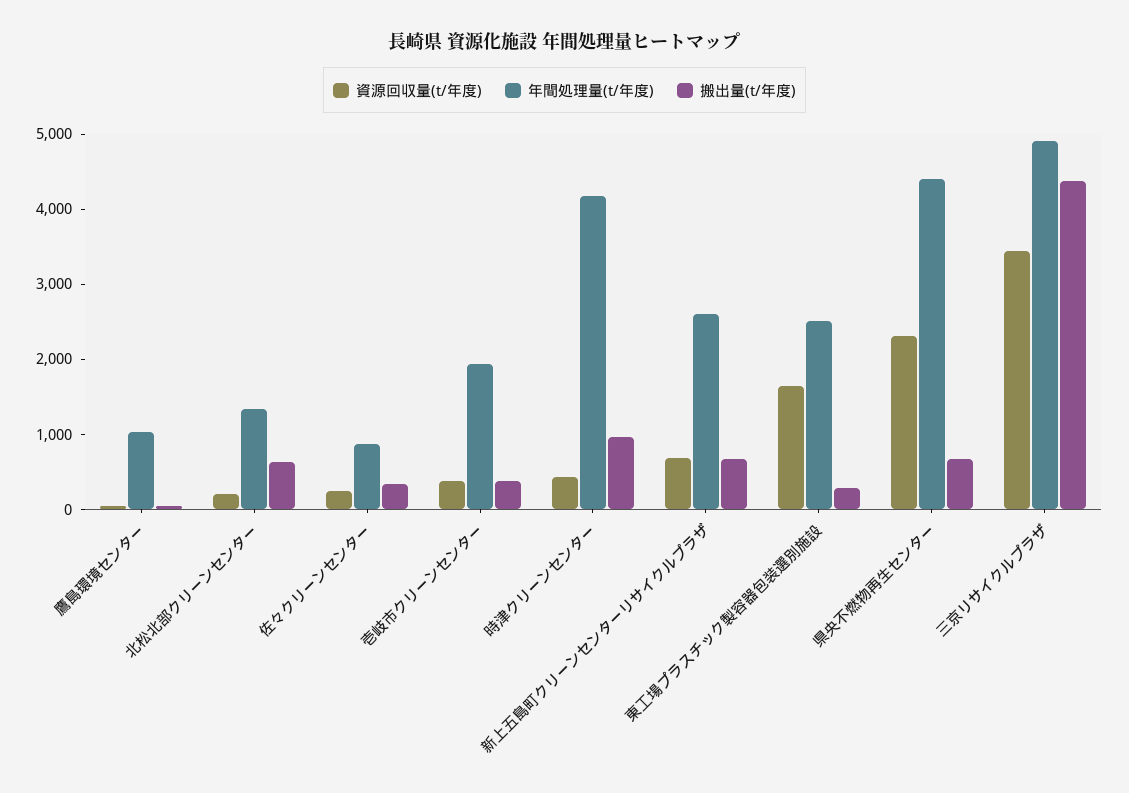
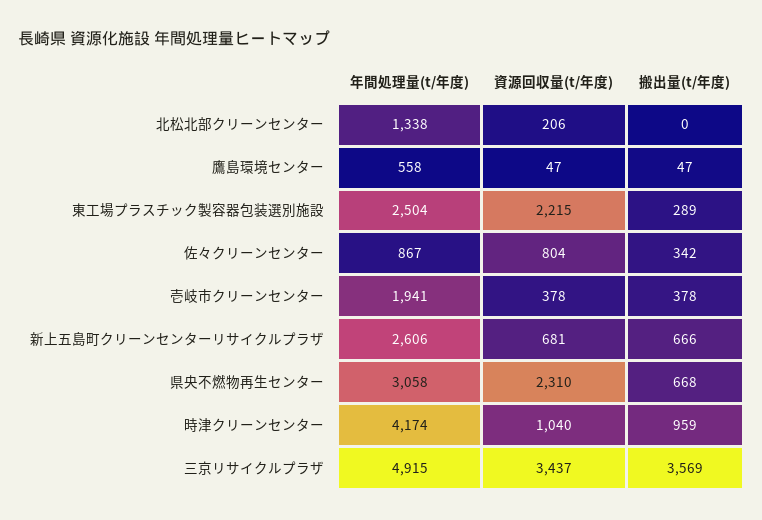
年間処理量(t/年度), 鷹島環境センター: 1000 -> 558
搬出量(t/年度), 北松北部クリーンセンター: 600 -> 0
資源回収量(t/年度), 佐々クリーンセンター: 200 -> 804
資源回収量(t/年度), 時津クリーンセンター: 400 -> 1040
資源回収量(t/年度), 東工場プラスチック製容器包装選別施設: 1600 -> 2215
年間処理量(t/年度), 県央不燃物再生センター: 4400 -> 3058
搬出量(t/年度), 三京リサイクルプラザ: 4400 -> 3569

